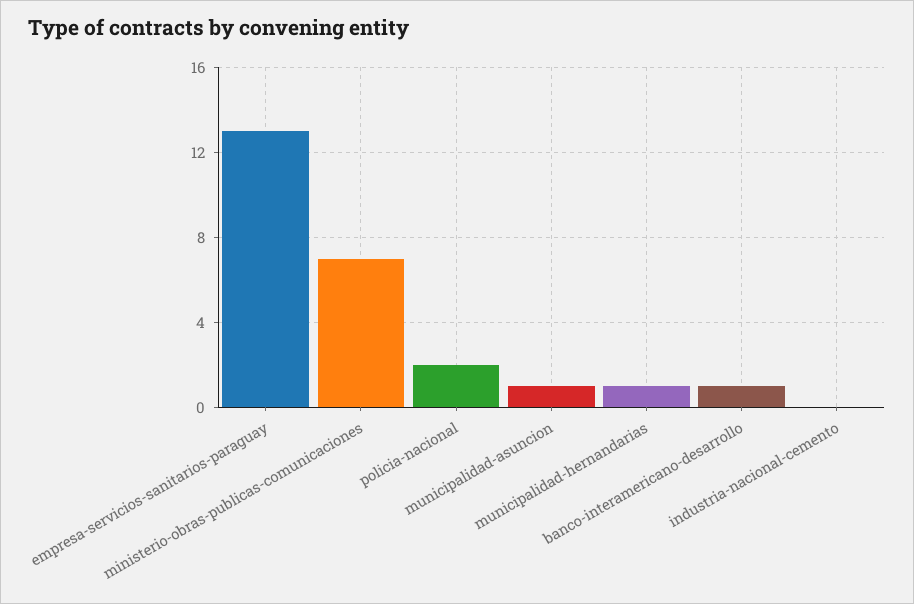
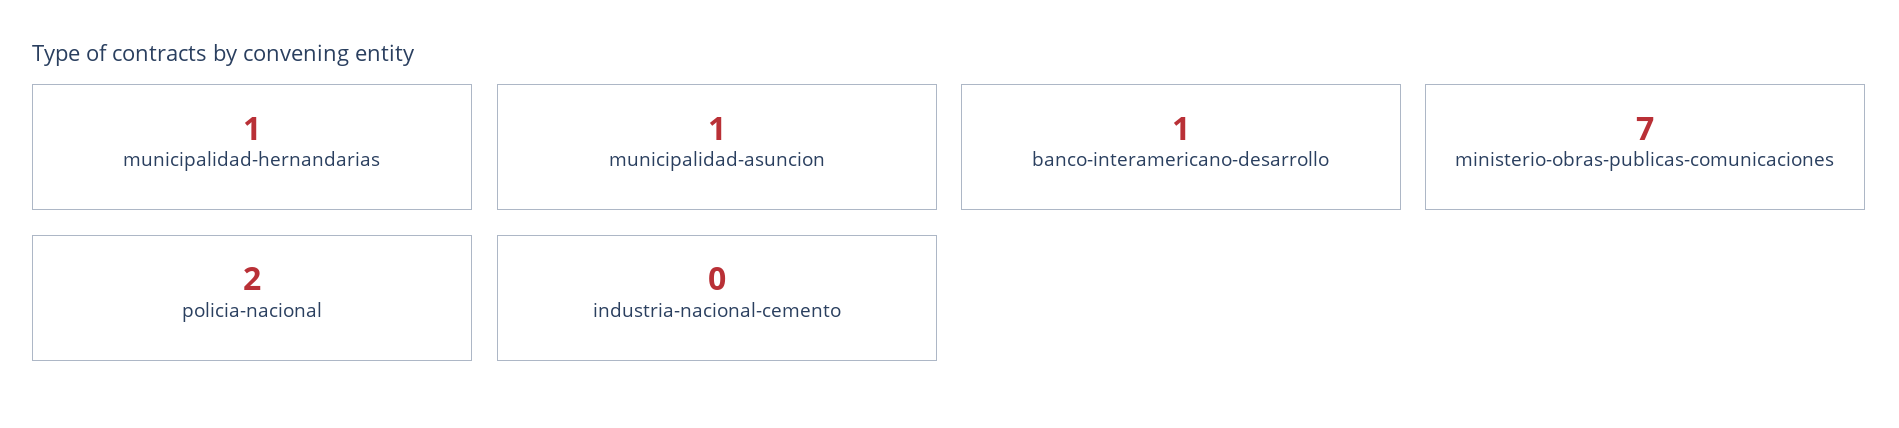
empresa-servicios-sanitarios-paraguay: 13 -> none

